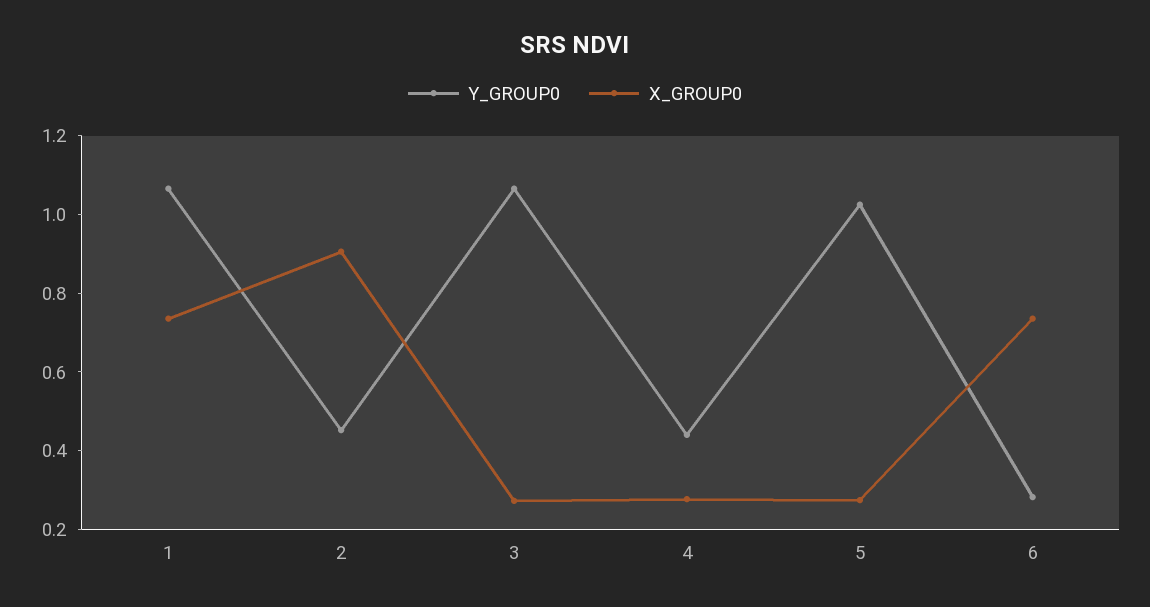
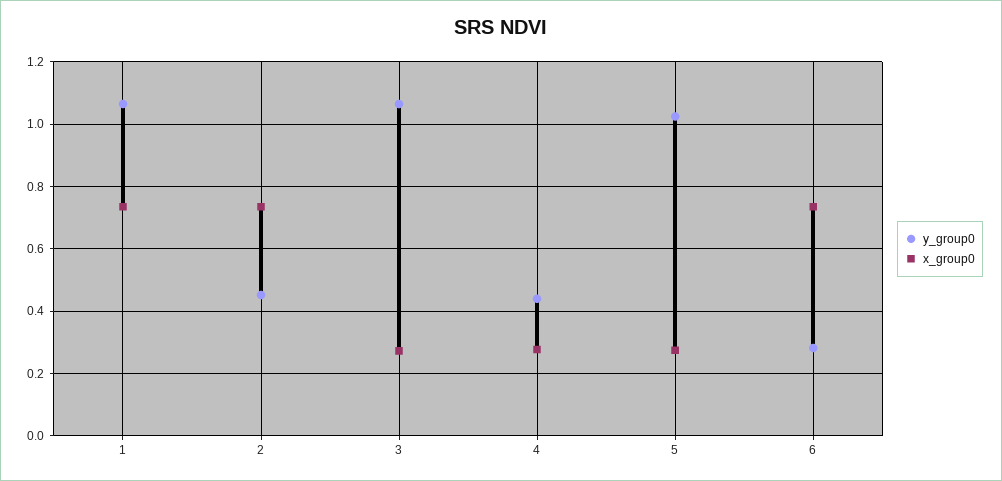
X_GROUP0, 2: 0.9 -> 0.74

